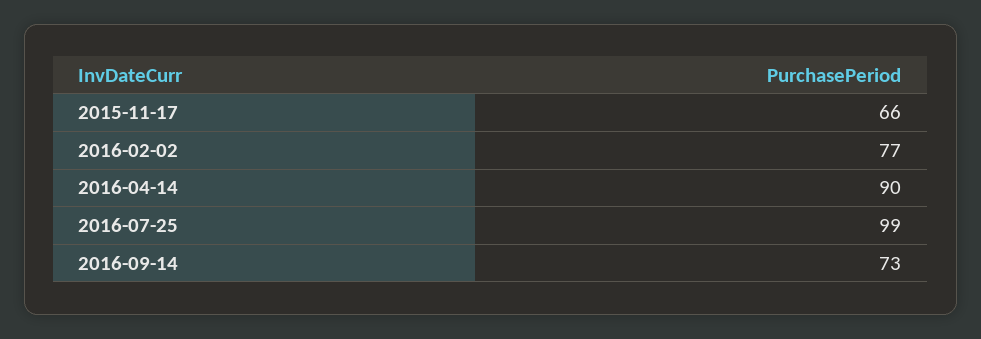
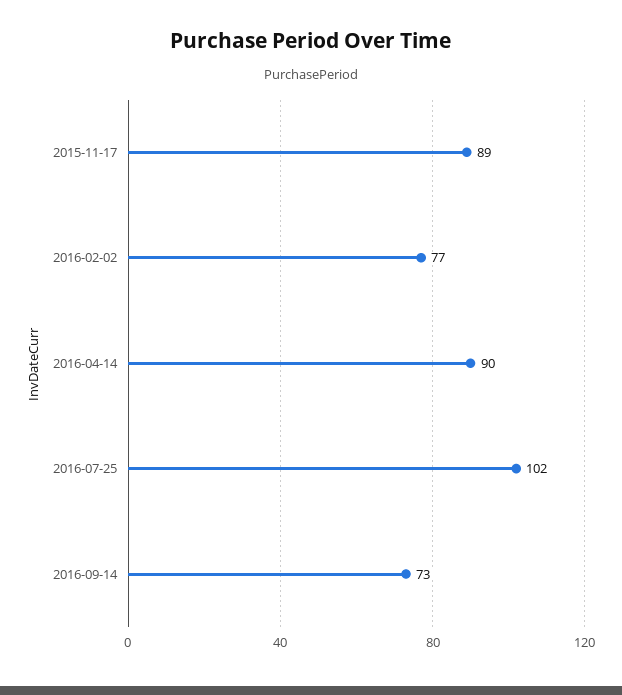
2015-11-17: 66 -> 89
2016-07-25: 99 -> 102

